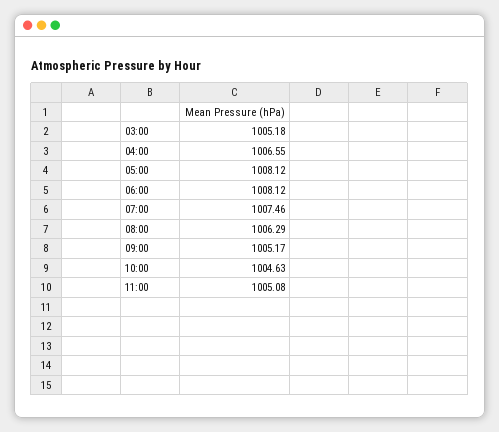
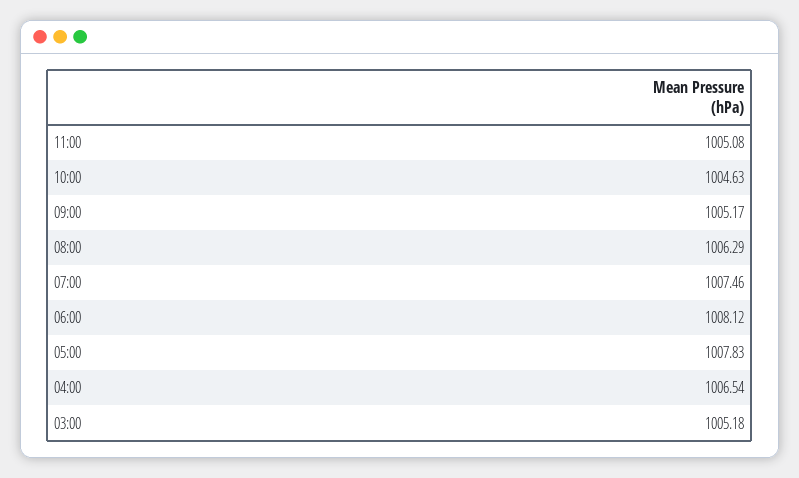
04:00: 1006.55 -> 1006.54
05:00: 1008.12 -> 1007.83

